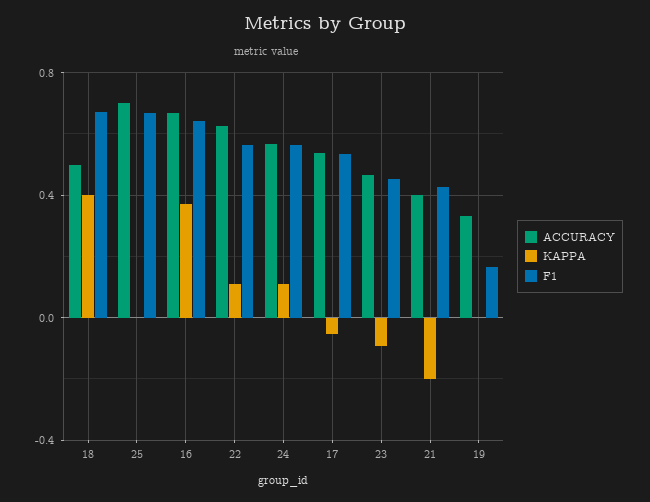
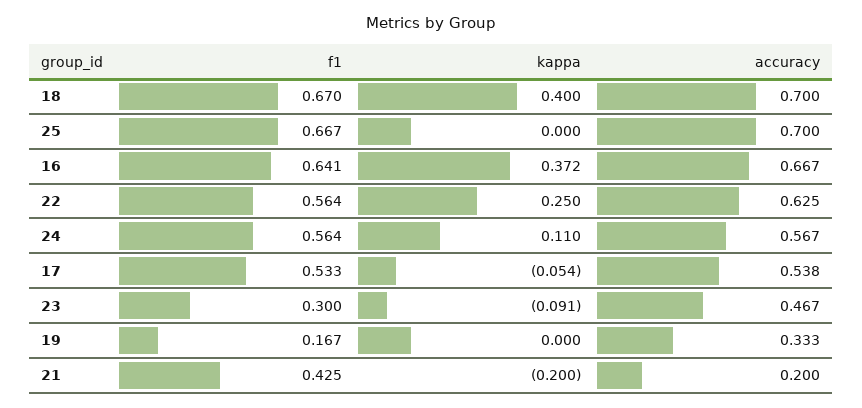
ACCURACY, 18: 0.5 -> 0.7
KAPPA, 22: 0.1 -> 0.25
F1, 23: 0.45 -> 0.3
ACCURACY, 21: 0.4 -> 0.2

